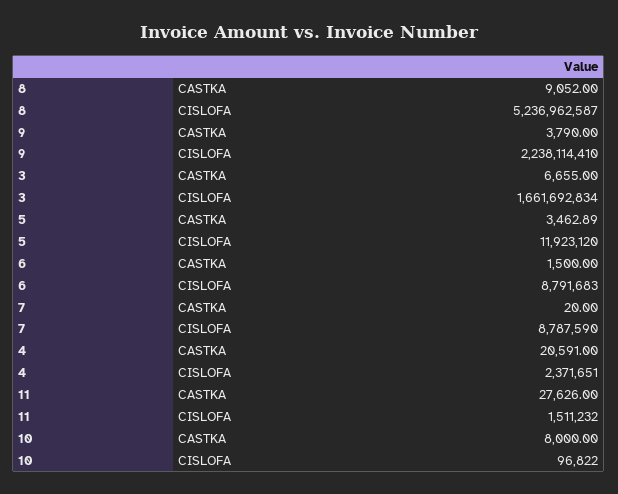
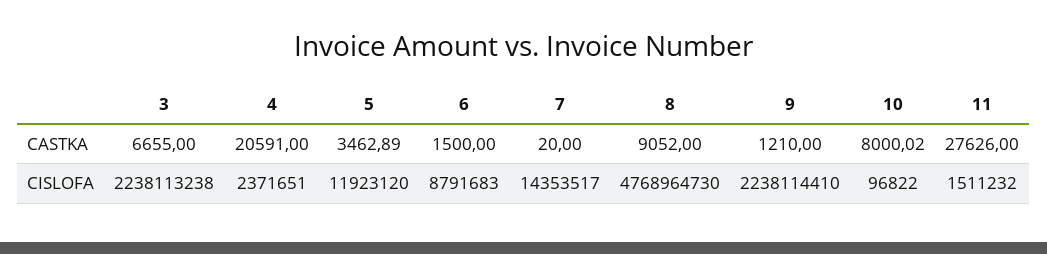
8, CISLOFA: 5236962587 -> 4768964730
9, CASTKA: 3790 -> 1210
3, CISLOFA: 1661692834 -> 2238113238
7, CISLOFA: 8787590 -> 14353517
10, CASTKA: 8000 -> 8000.02

